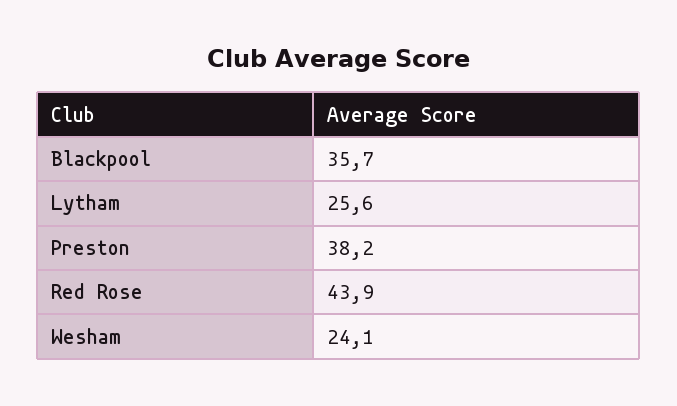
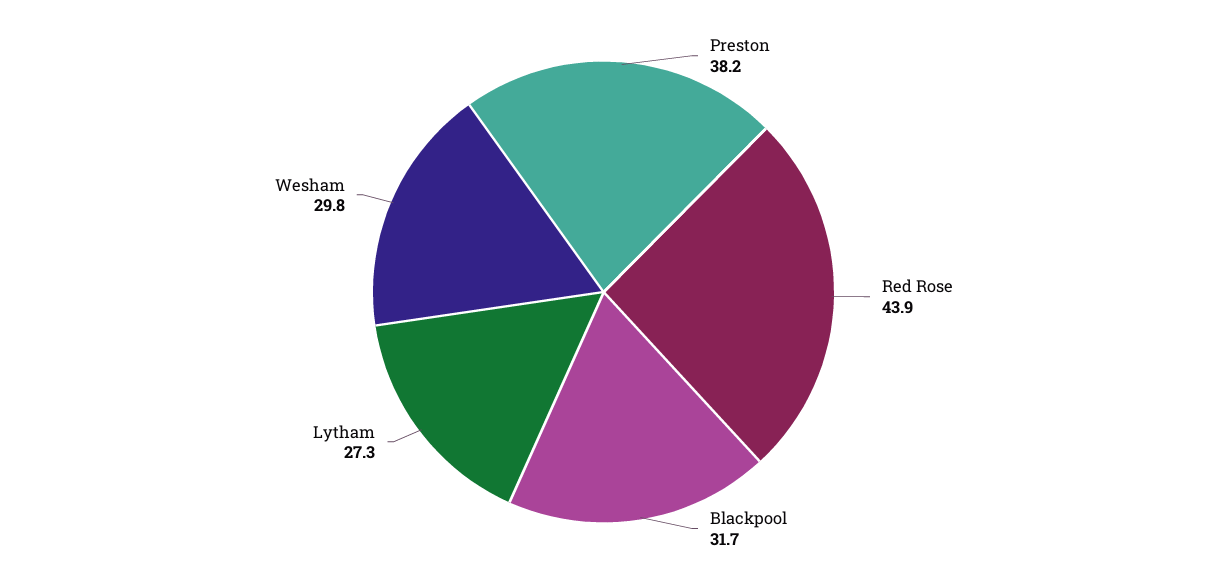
Blackpool: 35.7 -> 31.7
Lytham: 25.6 -> 27.3
Wesham: 24.1 -> 29.8

